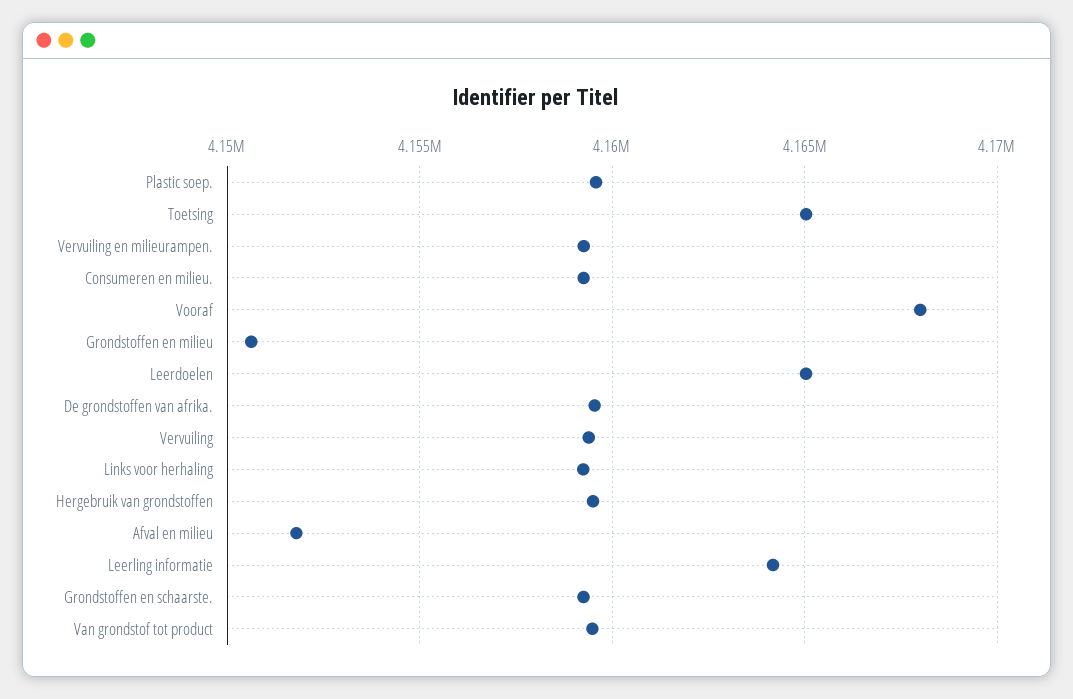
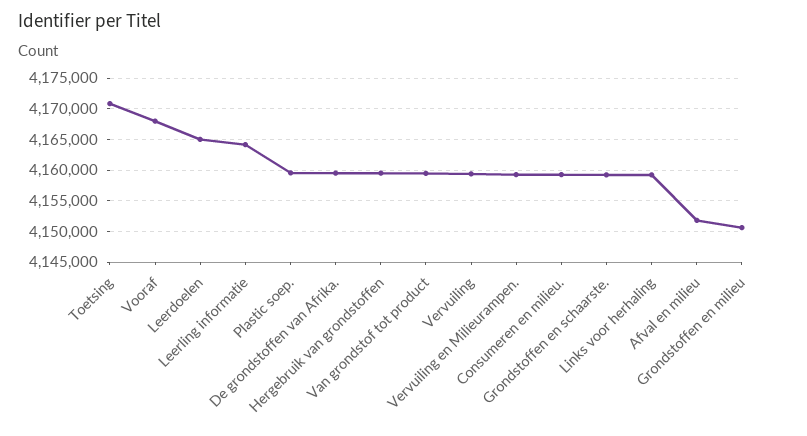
Toetsing: 4165000 -> 4171000

